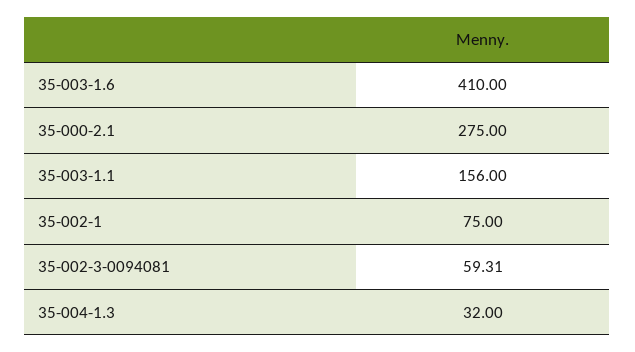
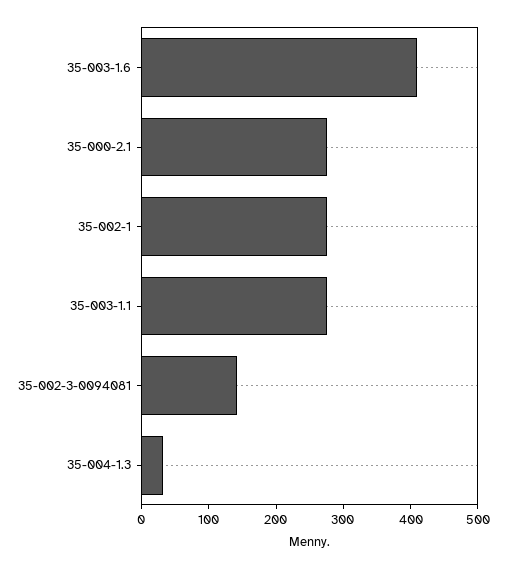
35-003-1.1: 156 -> 280
35-002-1: 75 -> 280
35-002-3-0094081: 59.31 -> 140

